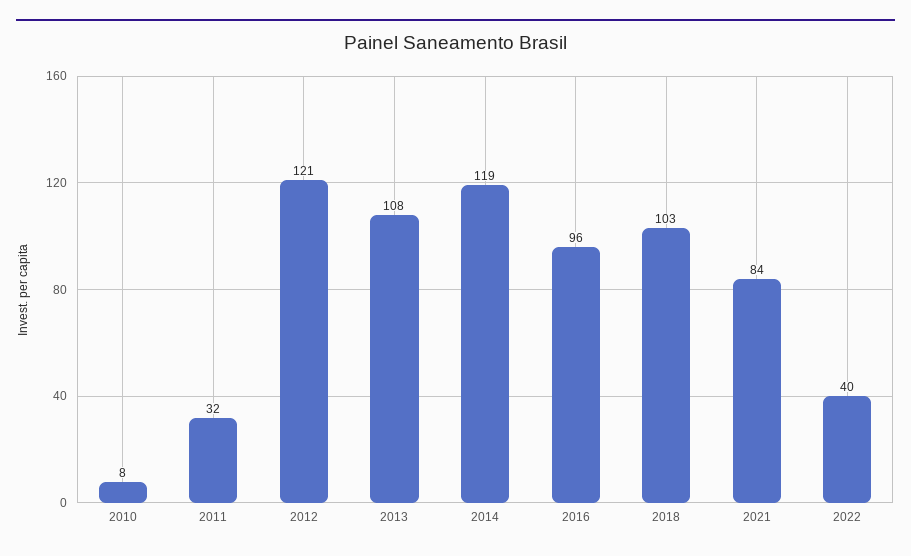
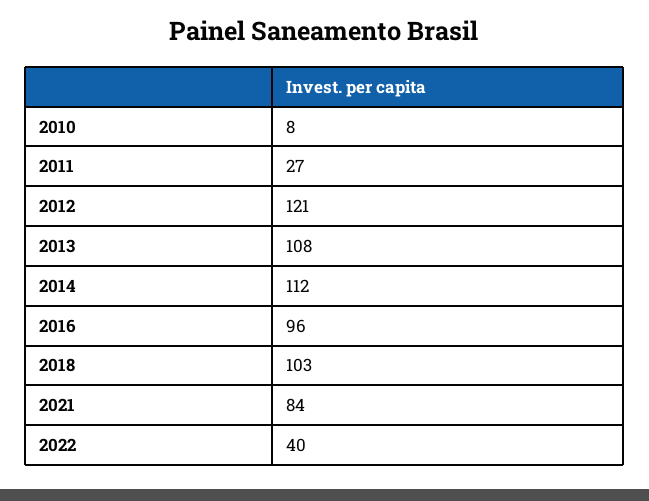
2011: 32 -> 27
2014: 119 -> 112

